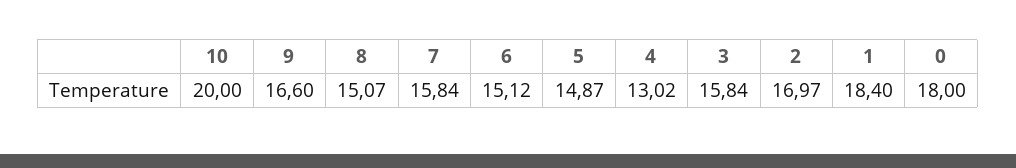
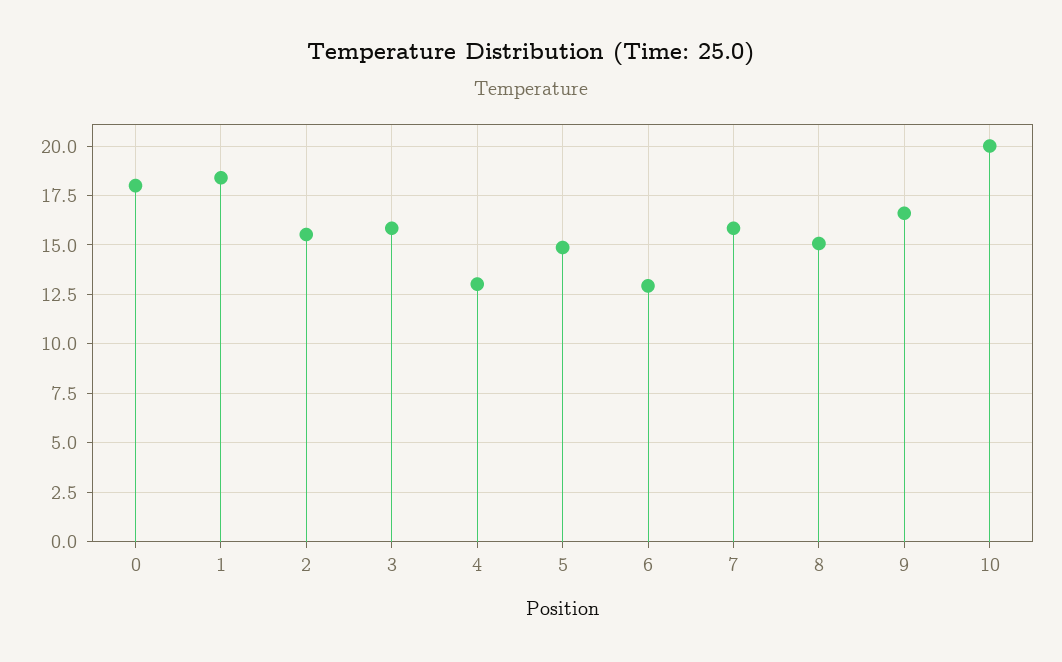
6: 15.12 -> 13
2: 16.97 -> 15.5

